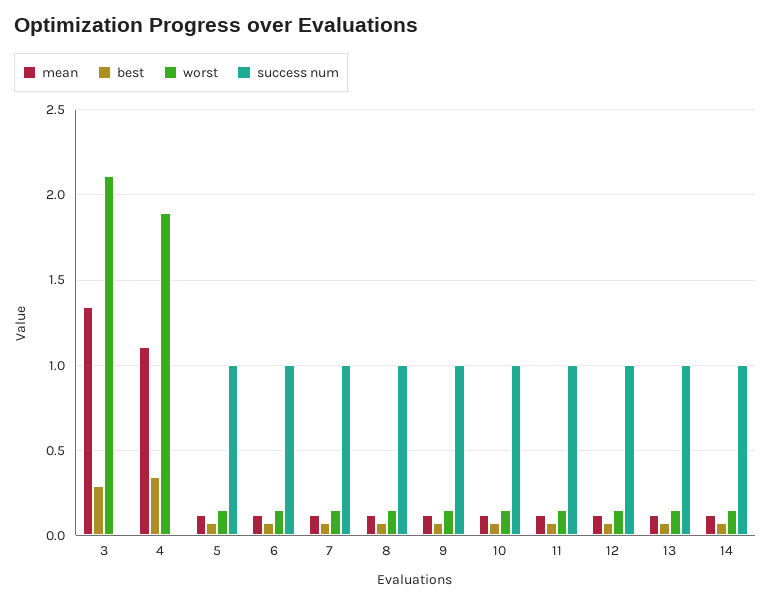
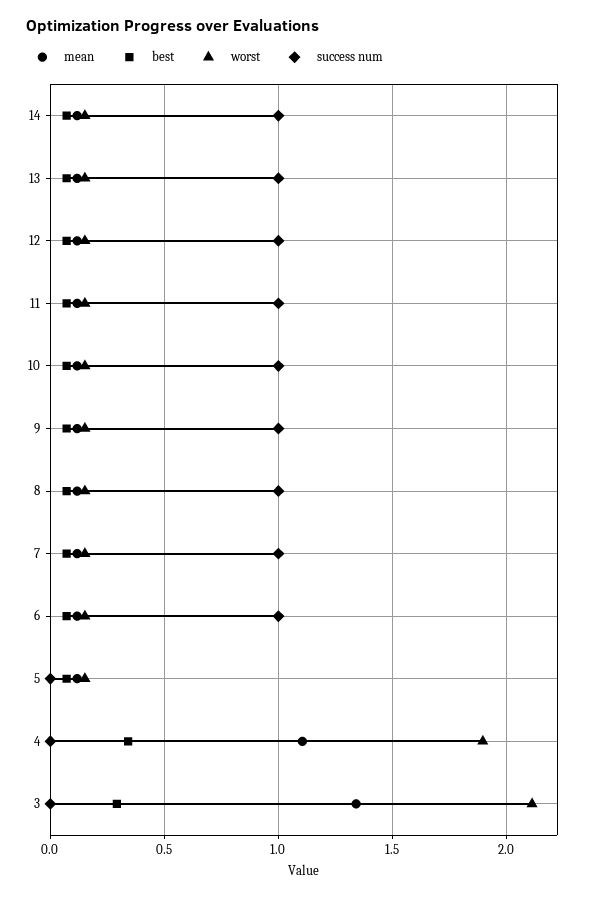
success num, 5: 1 -> 0

